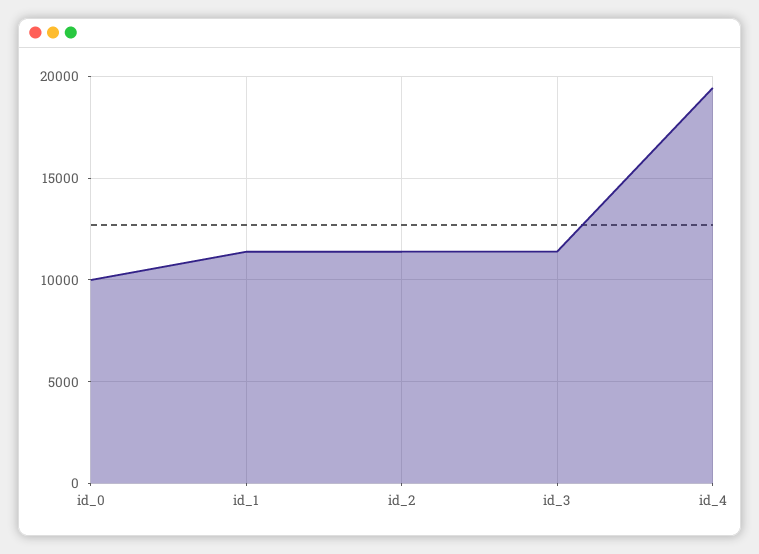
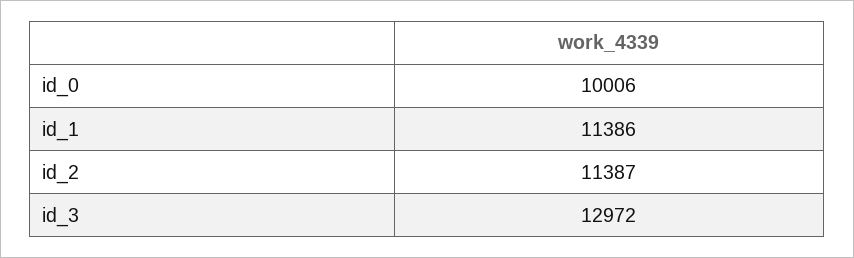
id_3: 11500 -> 12972
id_4: 19500 -> none

